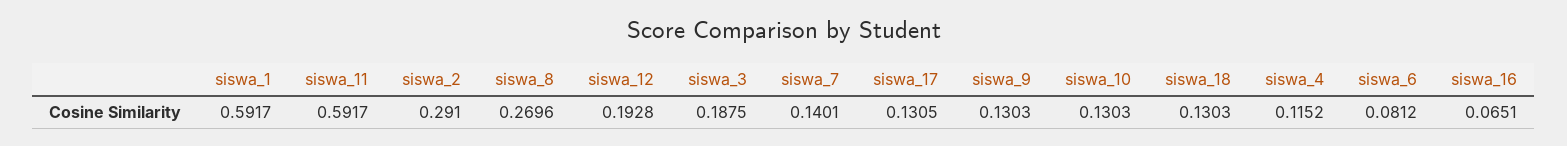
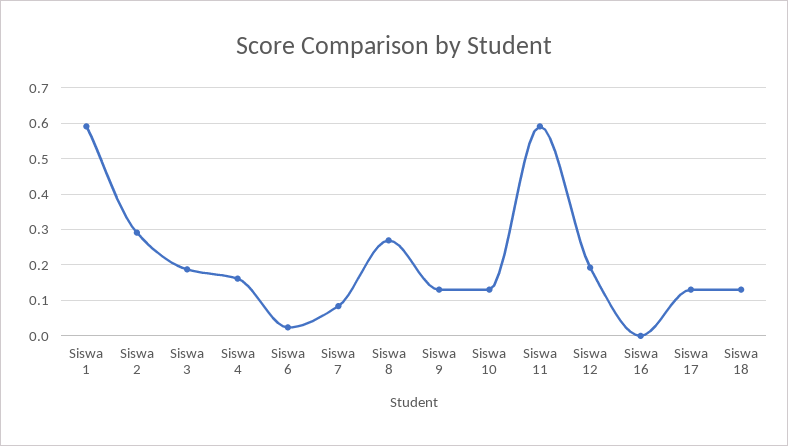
siswa_7: 0.1401 -> 0.08
siswa_4: 0.1152 -> 0.16
siswa_6: 0.0812 -> 0.02
siswa_16: 0.0651 -> 0

